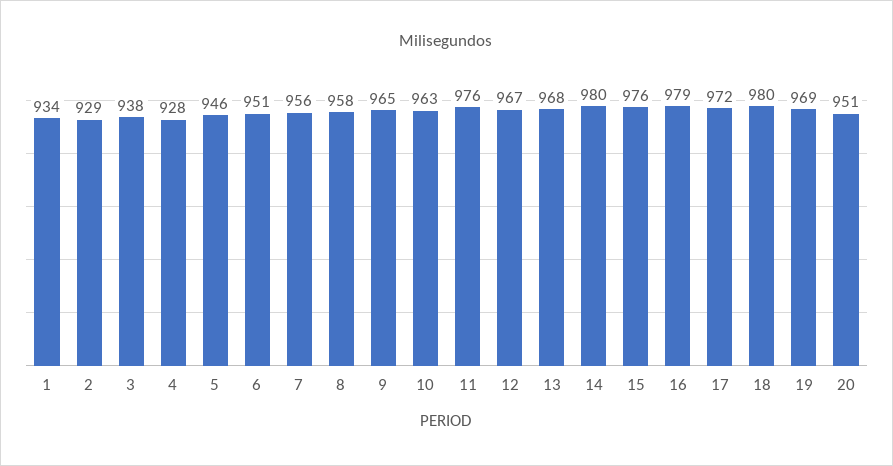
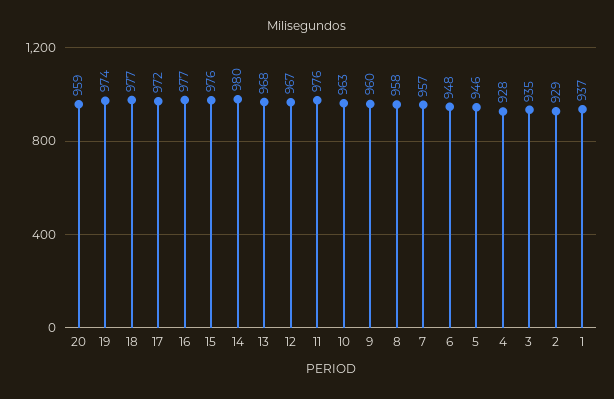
1: 934 -> 937
3: 938 -> 935
6: 951 -> 948
7: 956 -> 957
9: 965 -> 960
16: 979 -> 977
18: 980 -> 977
19: 969 -> 974
20: 951 -> 959

